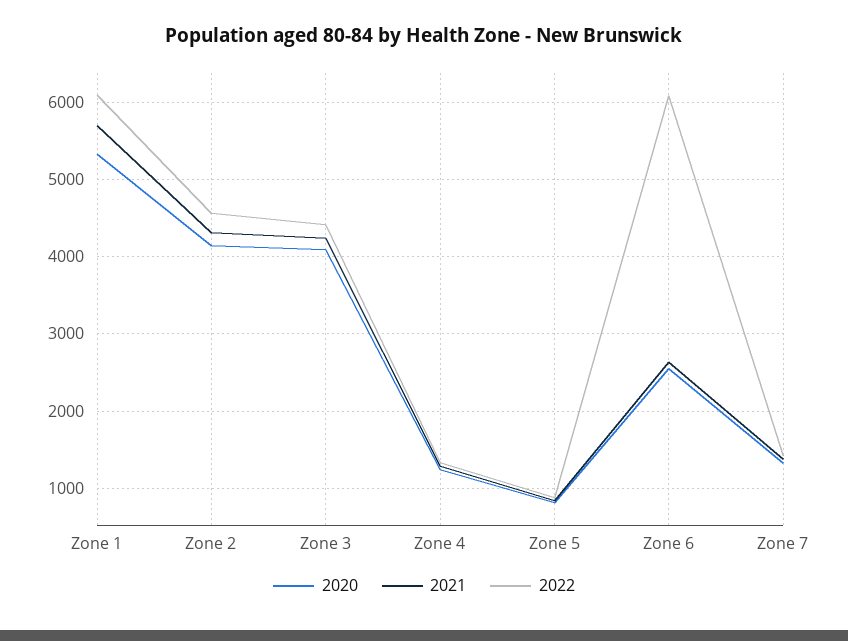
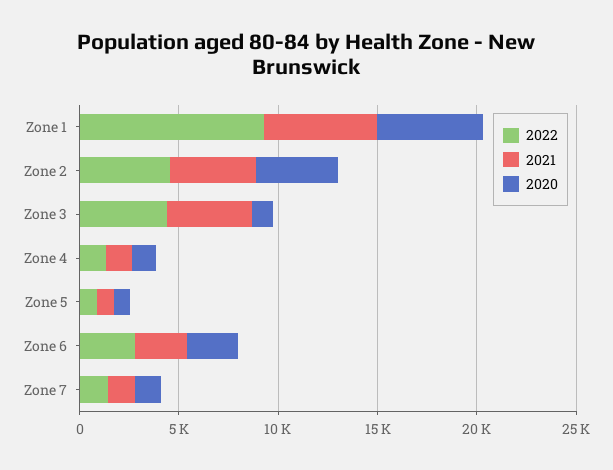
2022, Zone 1: 6100 -> 9000
2020, Zone 3: 4100 -> 1000
2022, Zone 6: 6100 -> 3000

